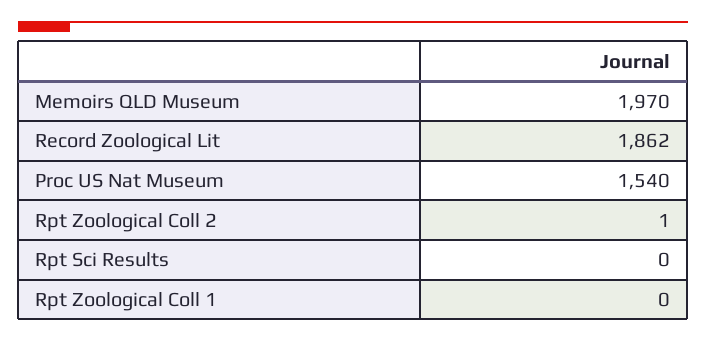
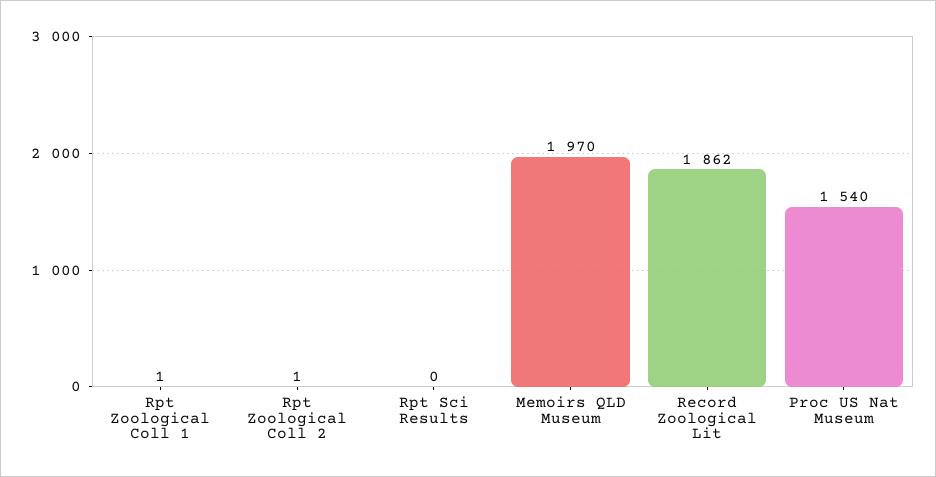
Rpt Zoological Coll 1: 0 -> 1

